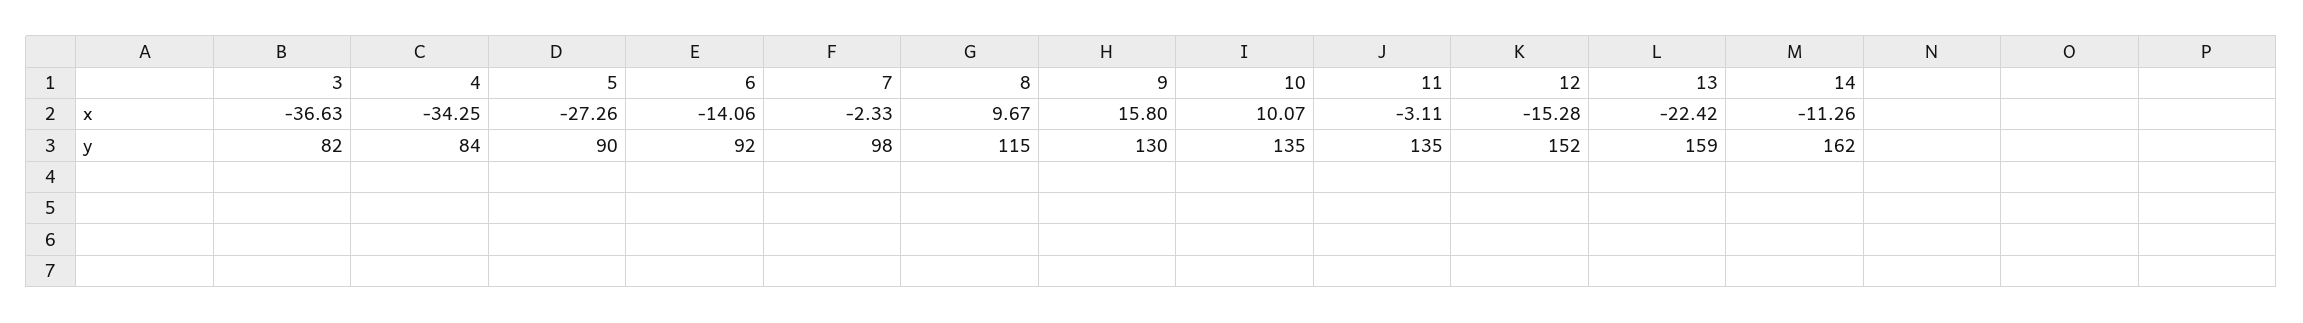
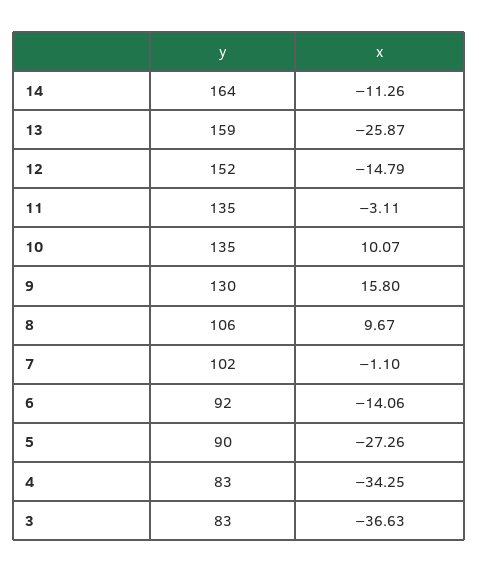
7, x: -2.33 -> -1.1
12, x: -15.28 -> -14.79
13, x: -22.42 -> -25.87
3, y: 82 -> 83
4, y: 84 -> 83
7, y: 98 -> 102
8, y: 115 -> 106
14, y: 162 -> 164

